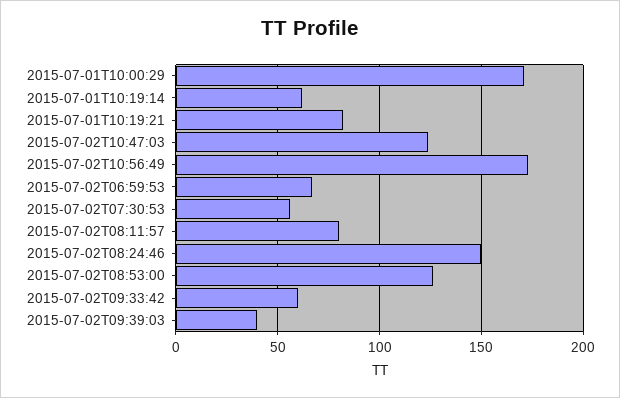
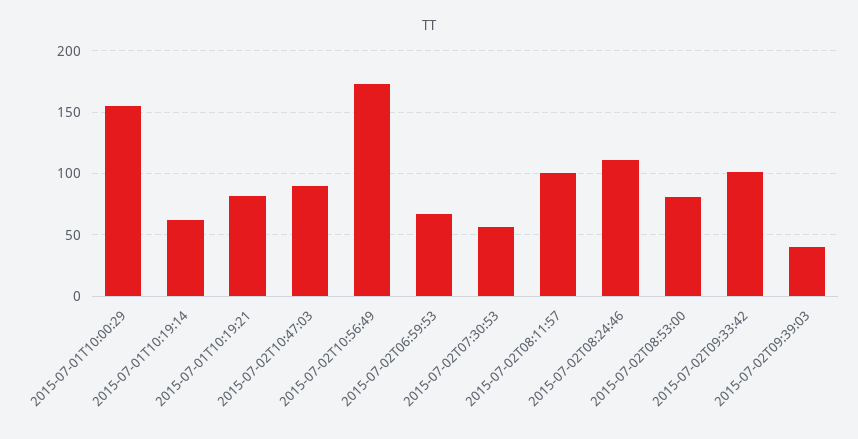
2015-07-01T10:00:29: 170 -> 155
2015-07-02T10:47:03: 125 -> 90
2015-07-02T08:11:57: 80 -> 100
2015-07-02T08:24:46: 150 -> 110
2015-07-02T08:53:00: 125 -> 80
2015-07-02T09:33:42: 60 -> 100

